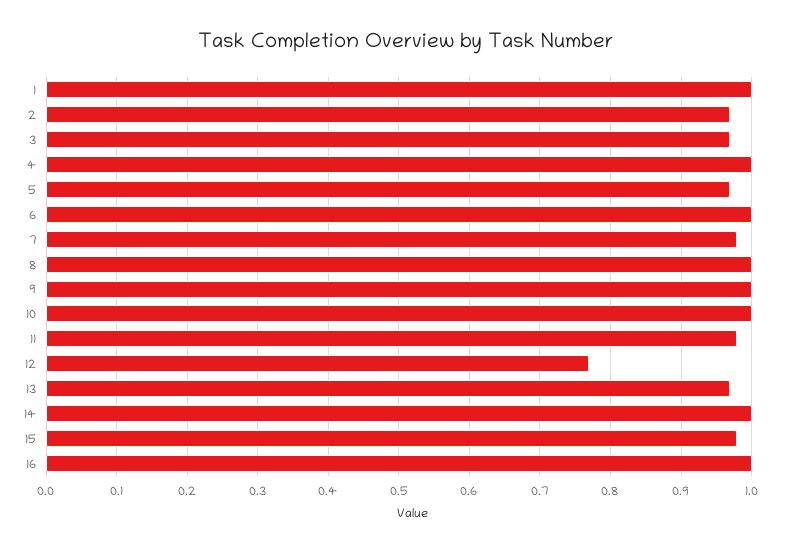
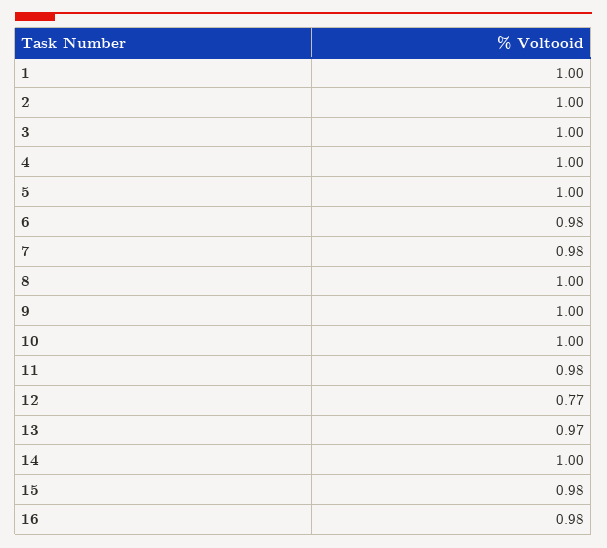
2: 0.97 -> 1
3: 0.97 -> 1
5: 0.97 -> 1
6: 1 -> 0.98
16: 1 -> 0.98

